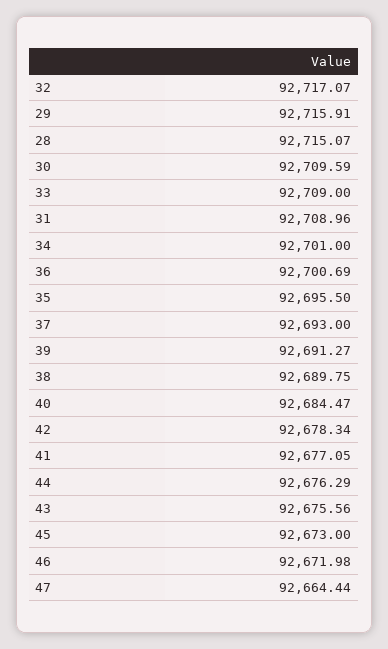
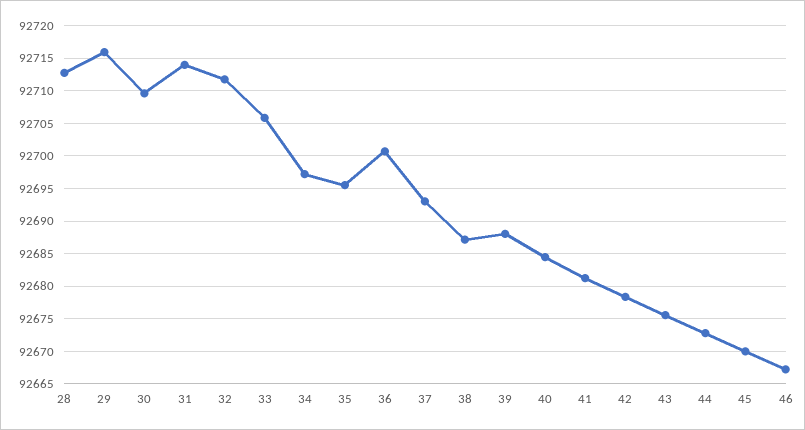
32: 92717.07 -> 92712
28: 92715.07 -> 92713
33: 92709 -> 92706
31: 92708.96 -> 92714
34: 92701 -> 92697
39: 92691.27 -> 92688
38: 92689.75 -> 92687
41: 92677.05 -> 92681
44: 92676.29 -> 92673
45: 92673 -> 92670
46: 92671.98 -> 92667
47: 92664.44 -> none

